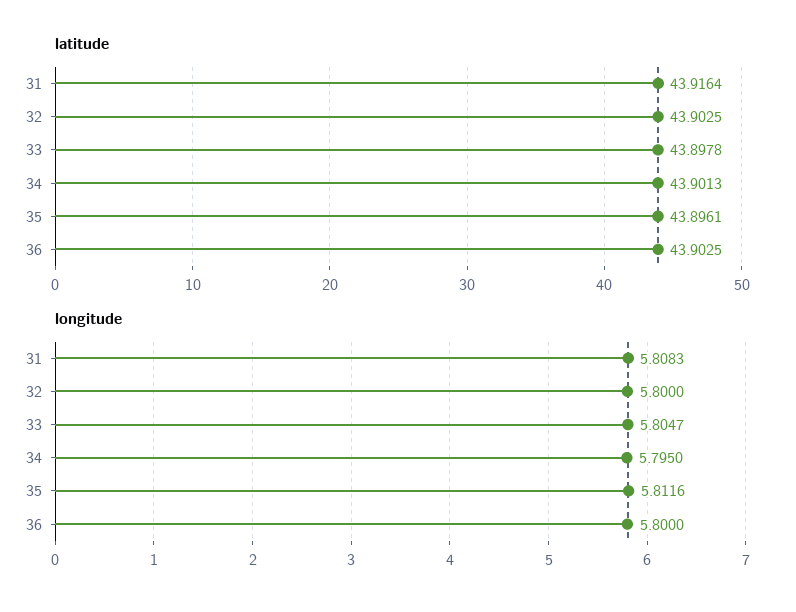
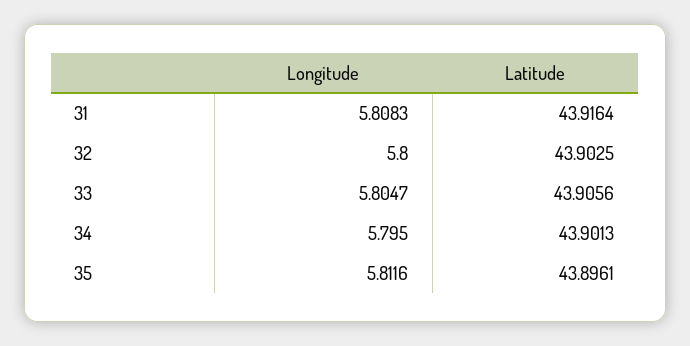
latitude, 33: 43.8978 -> 43.9056
latitude, 36: 43.9025 -> none
longitude, 36: 5.8 -> none

